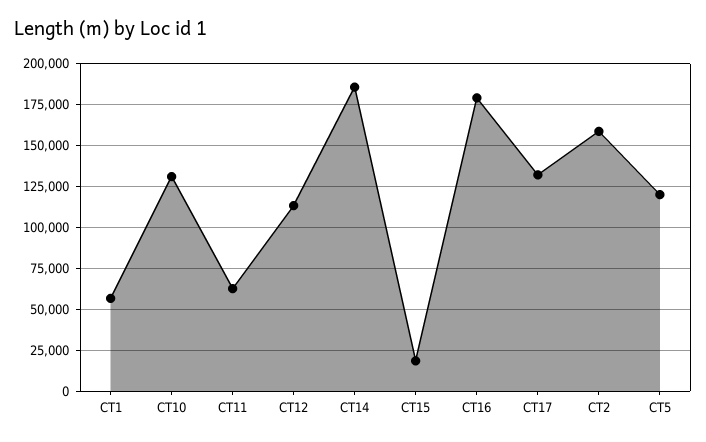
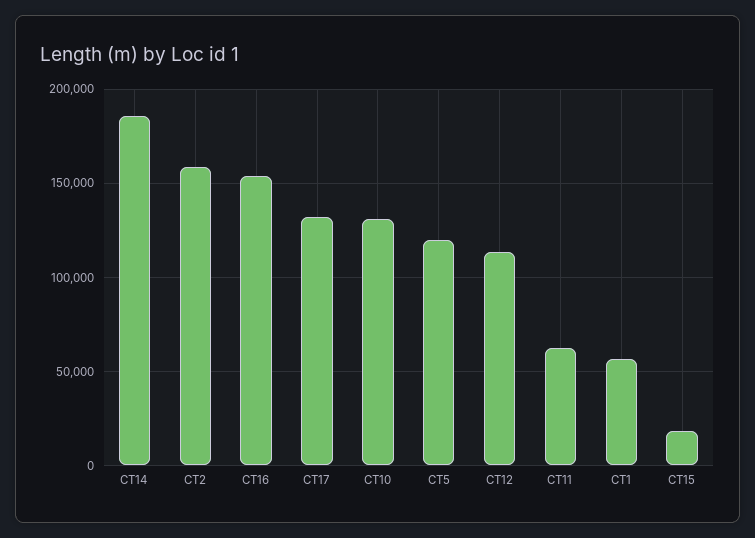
CT16: 180000 -> 155000

